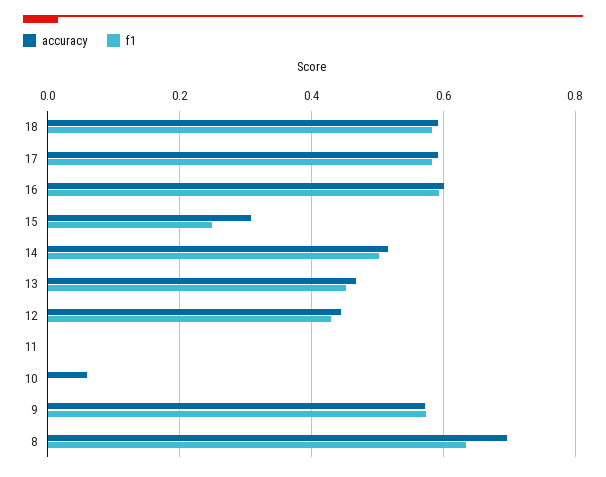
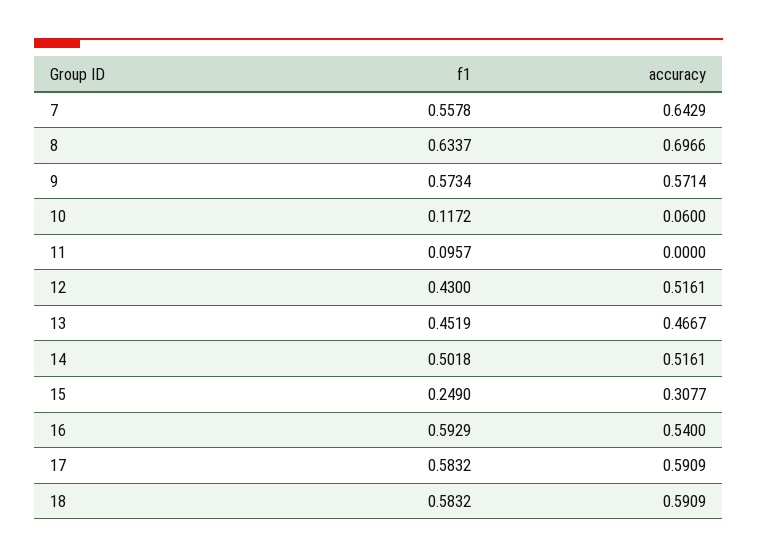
accuracy, 16: 0.6 -> 0.54
accuracy, 12: 0.44 -> 0.5161
f1, 11: 0 -> 0.0957
f1, 10: 0 -> 0.1172
f1, 7: none -> 0.5578
accuracy, 7: none -> 0.6429

